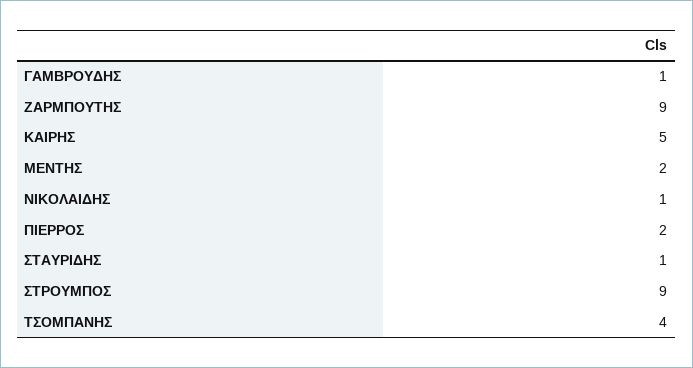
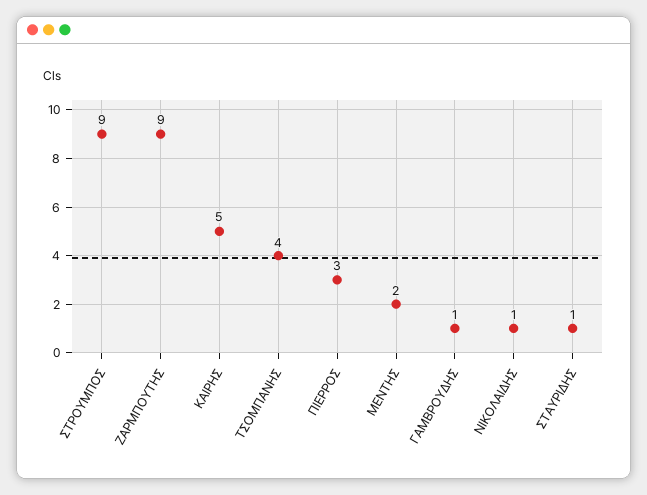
ΠΙΕΡΡΟΣ: 2 -> 3

